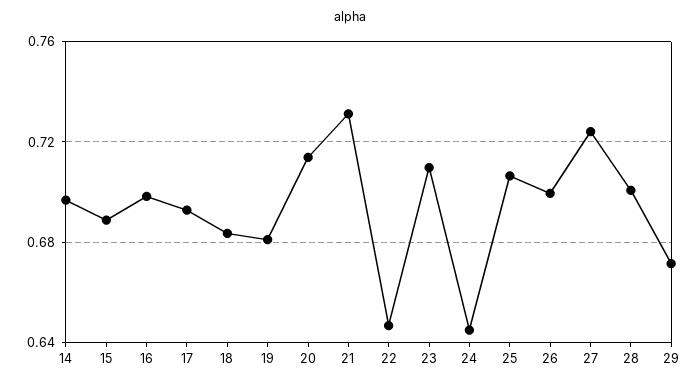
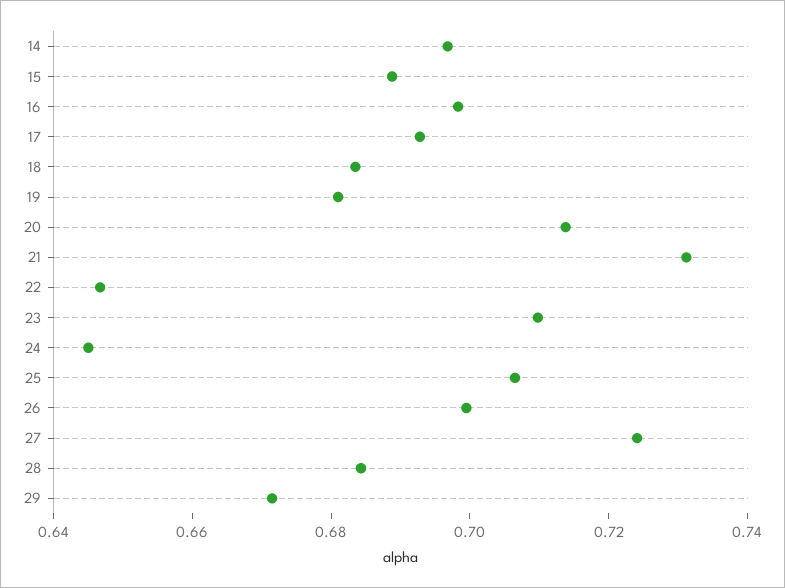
28: 0.7 -> 0.685

